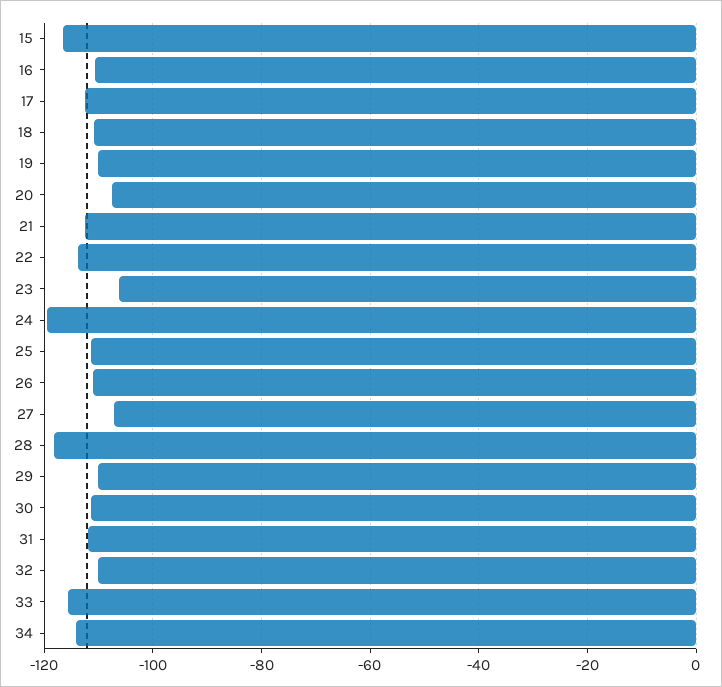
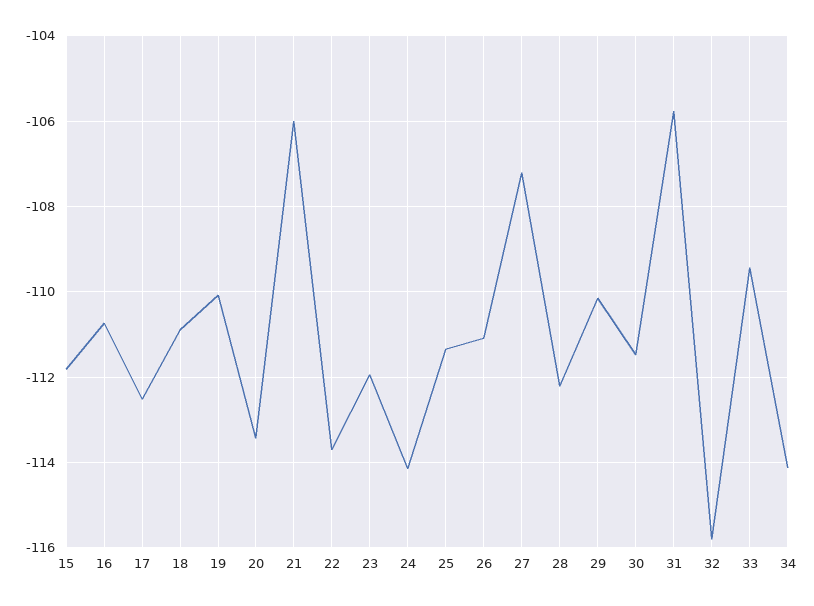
15: -116 -> -111.8
20: -108 -> -113.4
21: -112 -> -106
23: -106 -> -112
24: -120 -> -114.2
28: -118 -> -112.2
31: -112 -> -105.8
32: -110 -> -115.8
33: -116 -> -109.4

